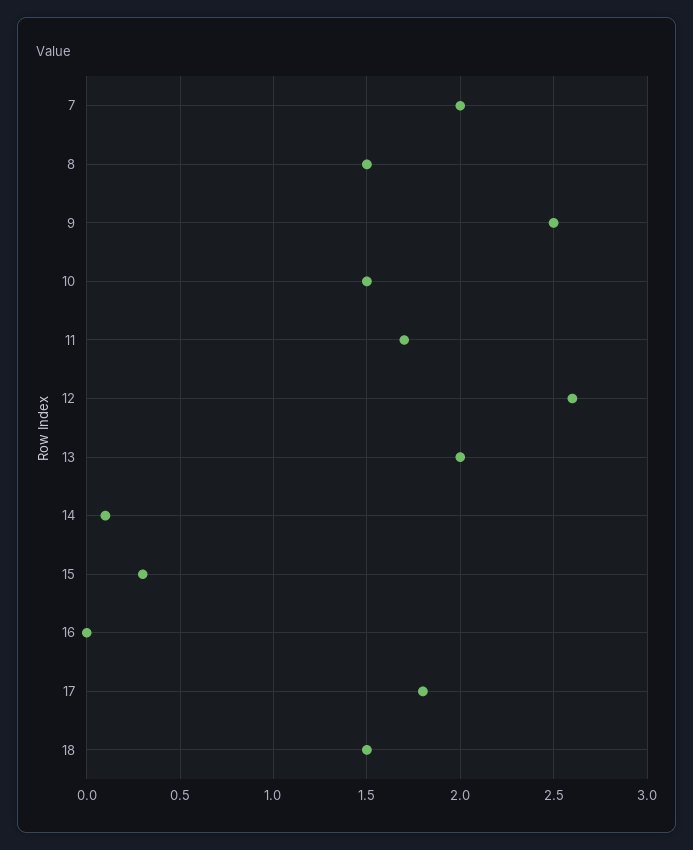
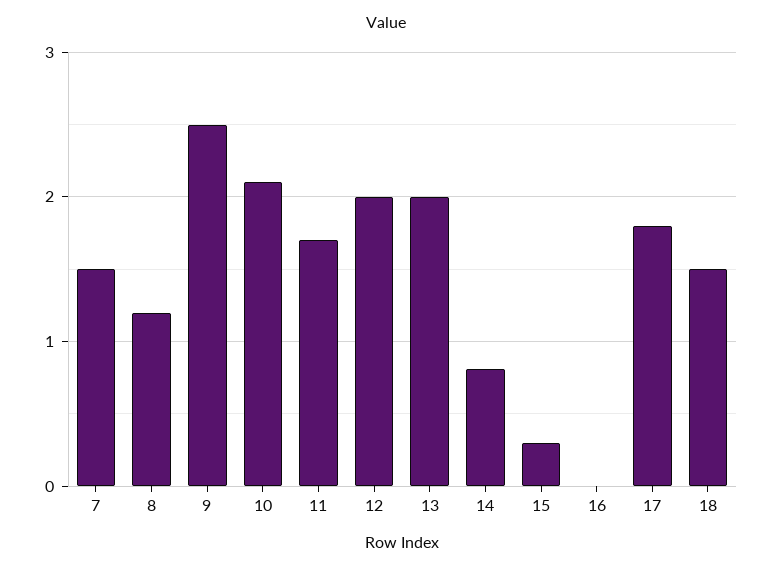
7: 2 -> 1.5
8: 1.5 -> 1.2
10: 1.5 -> 2.1
12: 2.6 -> 2
14: 0.1 -> 0.8

